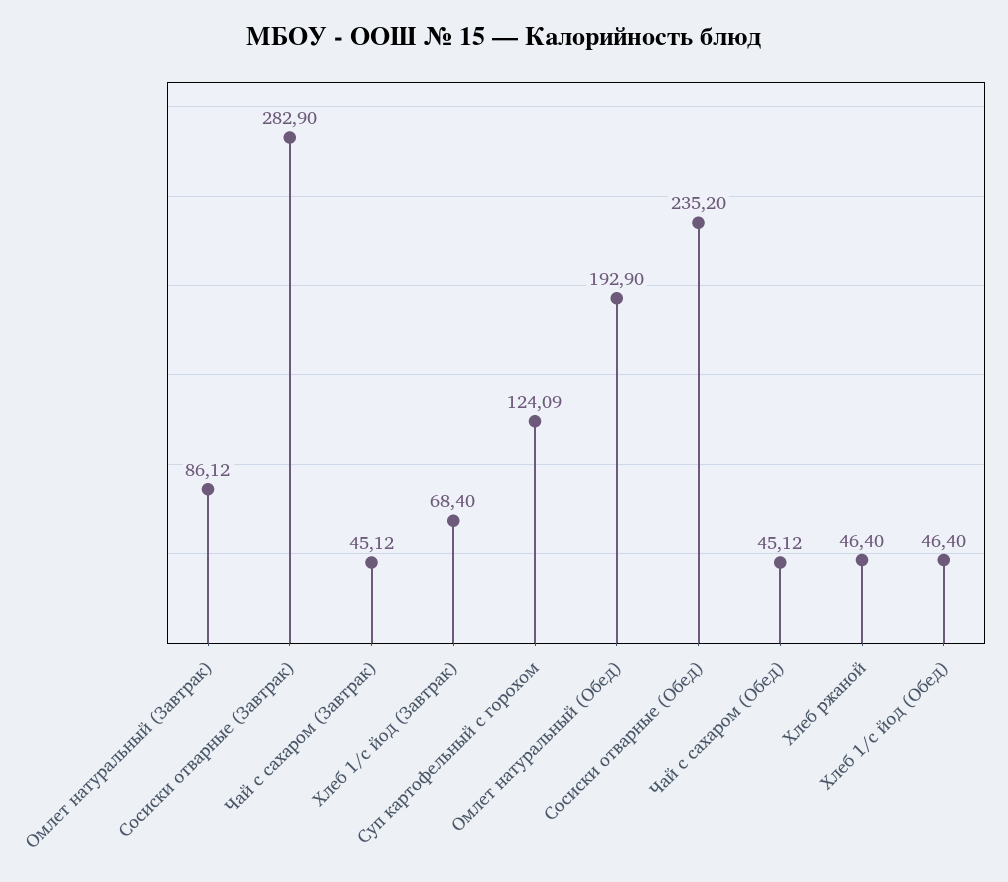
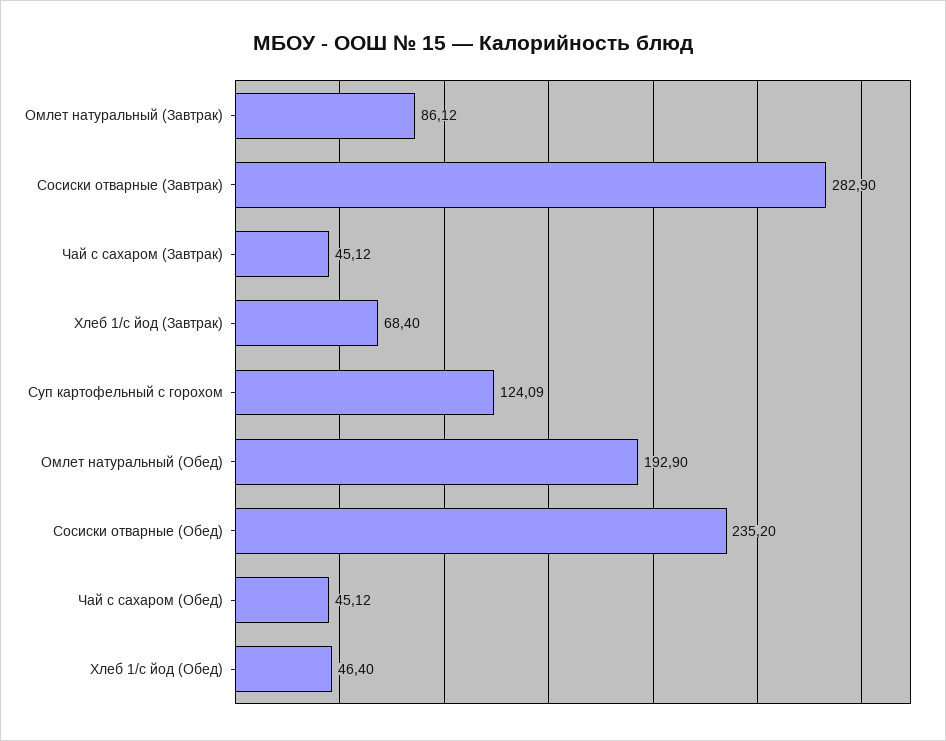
Хлеб ржаной: 46.4 -> none

